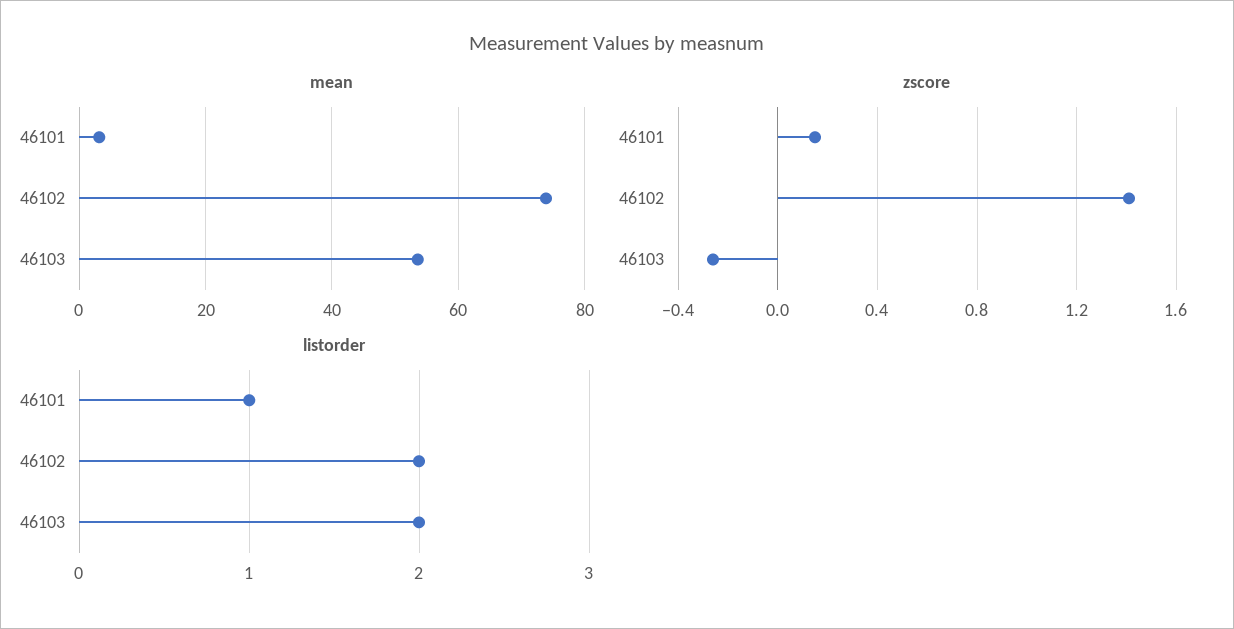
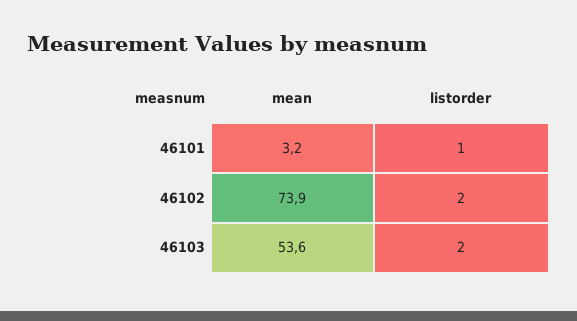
zscore, 46101: 0.15 -> none
zscore, 46102: 1.4 -> none
zscore, 46103: -0.25 -> none

